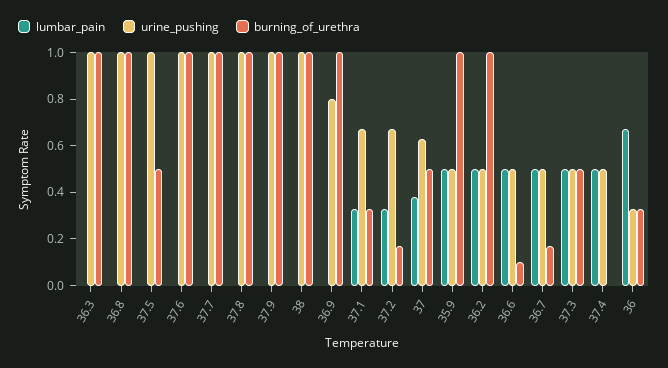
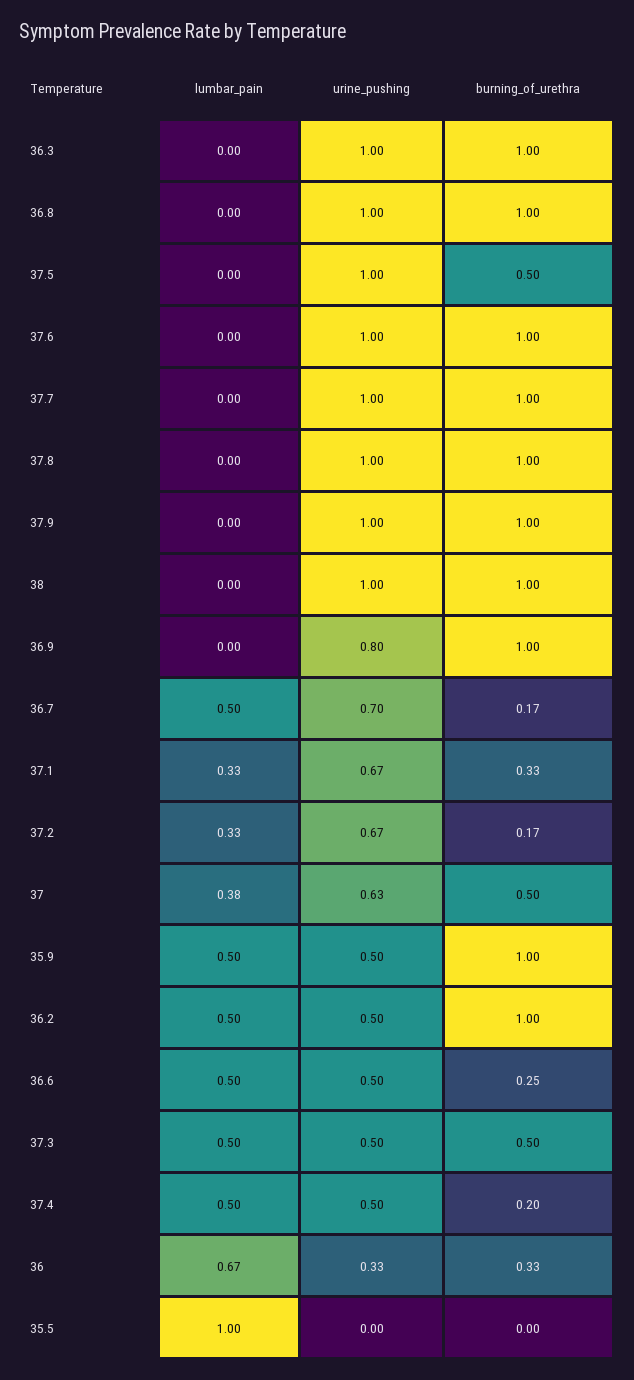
burning_of_urethra, 36.6: 0.1 -> 0.25
urine_pushing, 36.7: 0.5 -> 0.7
burning_of_urethra, 37.4: 0 -> 0.2
lumbar_pain, 35.5: none -> 1
urine_pushing, 35.5: none -> 0
burning_of_urethra, 35.5: none -> 0

